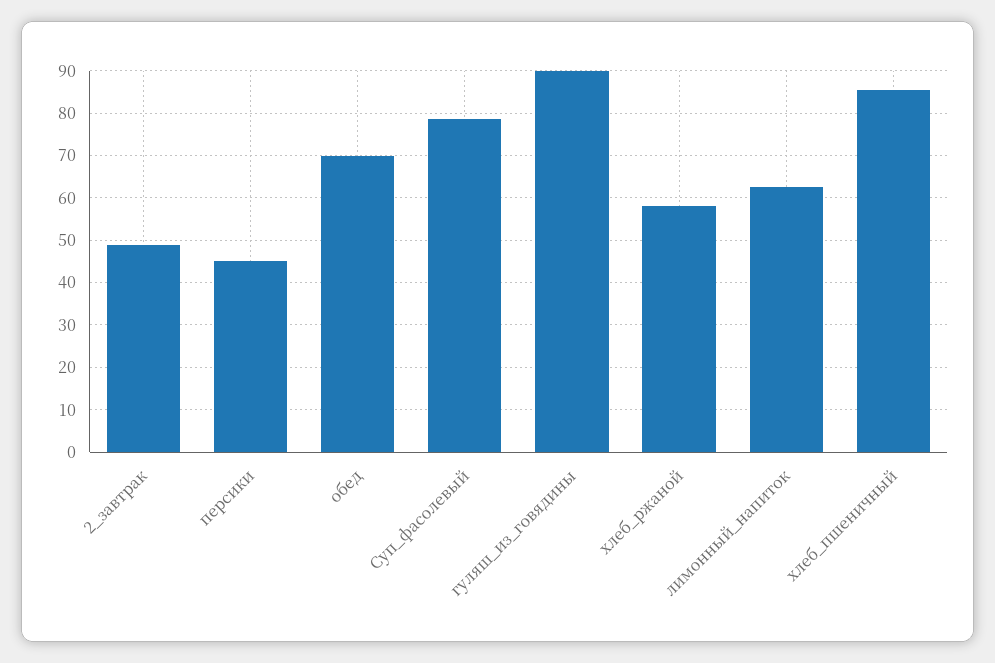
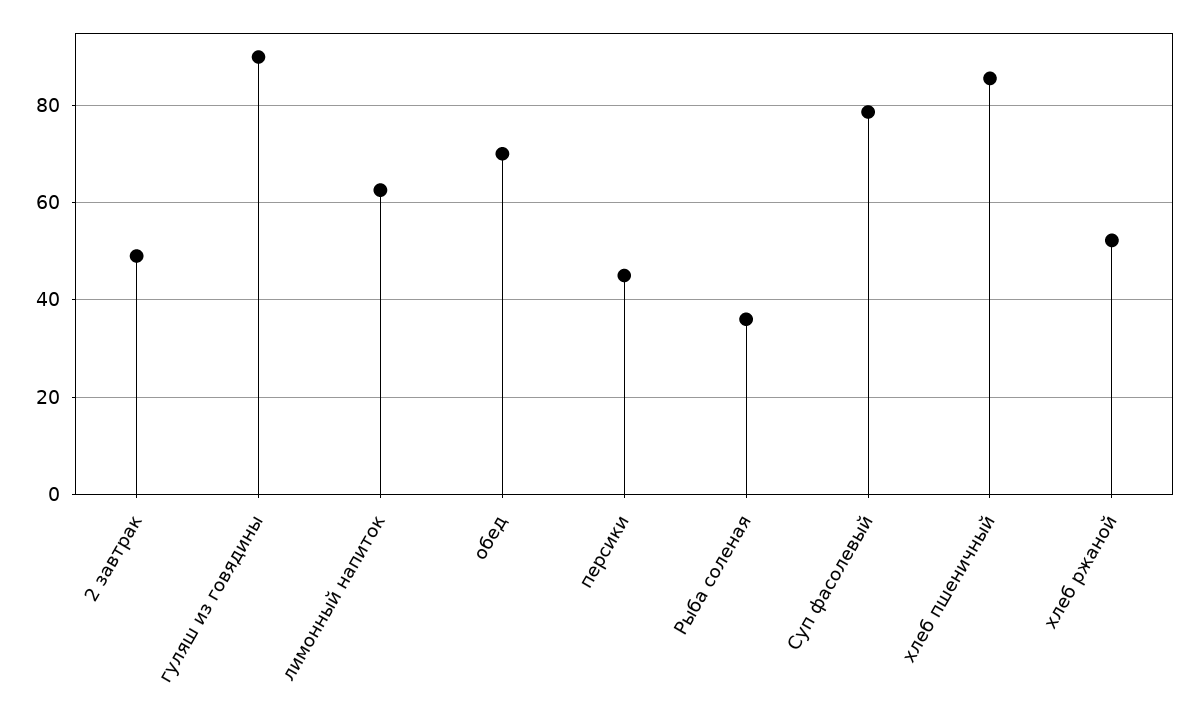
хлеб_ржаной: 58 -> 52
Рыба соленая: none -> 36

